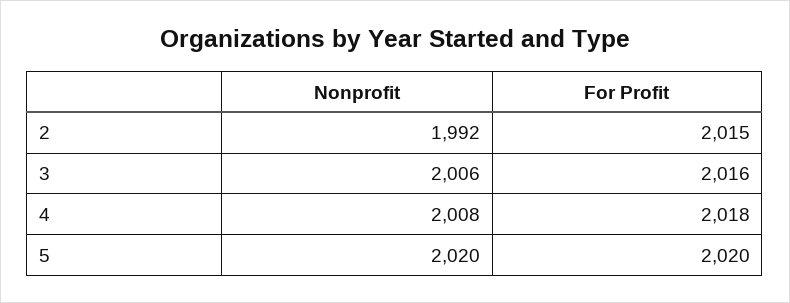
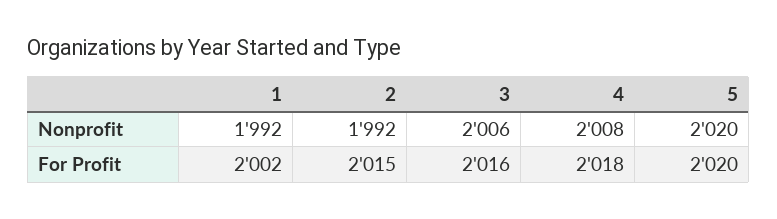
Nonprofit, 1: none -> 1992
For Profit, 1: none -> 2002

